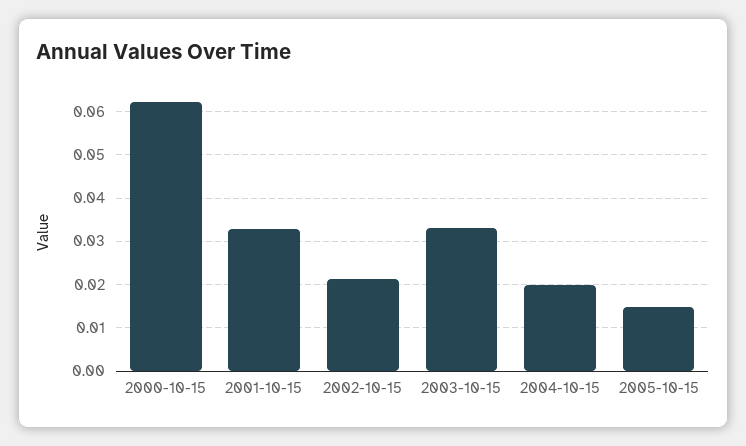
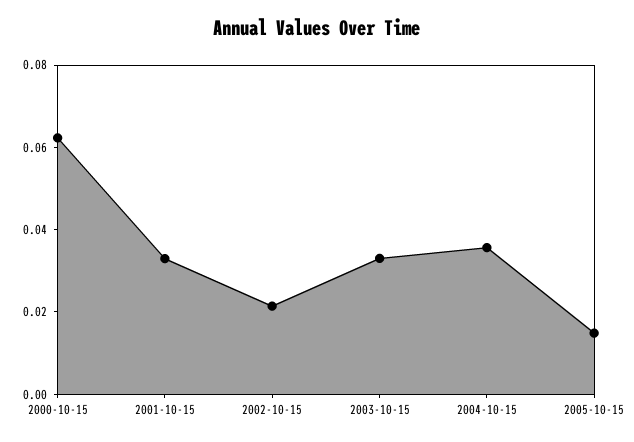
2004-10-15: 0.02 -> 0.035

